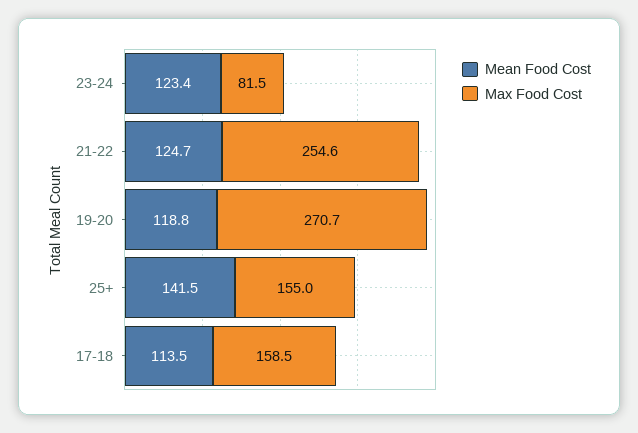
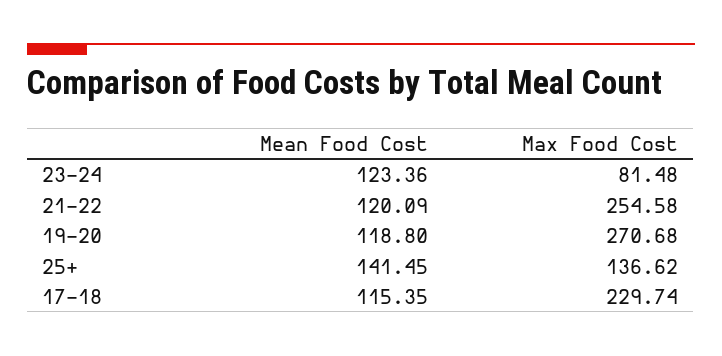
Mean Food Cost, 21-22: 124.7 -> 120.09
Max Food Cost, 25+: 155 -> 136.62
Mean Food Cost, 17-18: 113.5 -> 115.35
Max Food Cost, 17-18: 158.5 -> 229.74

